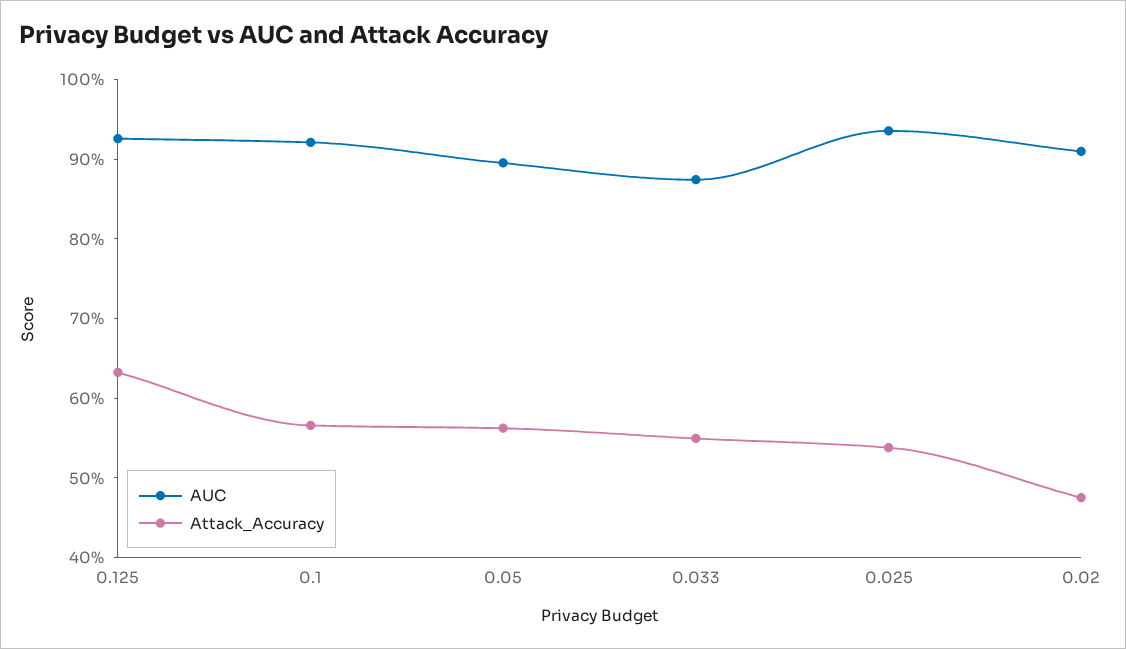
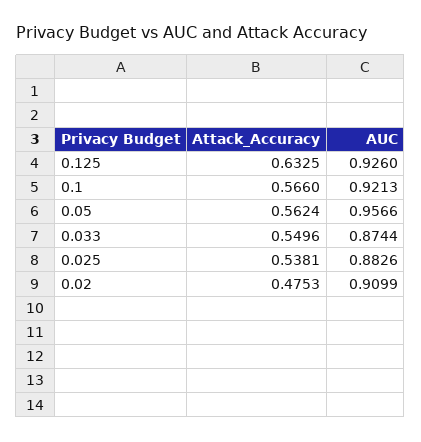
AUC, 0.05: 0.9 -> 0.9566
AUC, 0.025: 0.94 -> 0.8826

